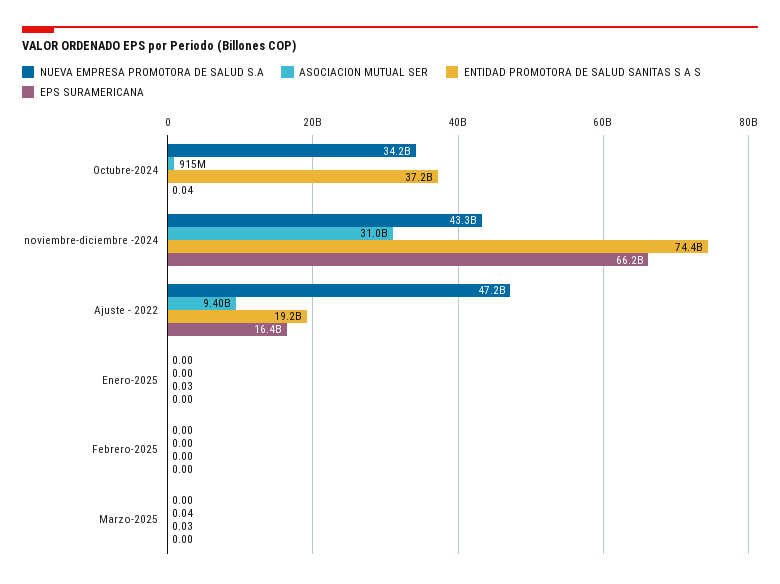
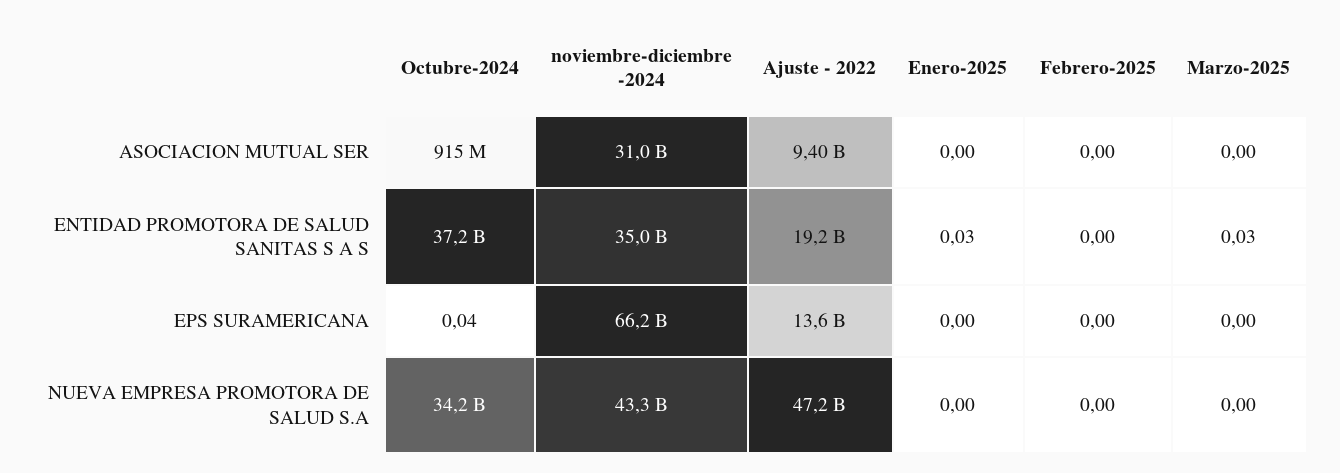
ENTIDAD PROMOTORA DE SALUD SANITAS S A S, noviembre-diciembre -2024: 74400000000 -> 35000000000
EPS SURAMERICANA, Ajuste - 2022: 16400000000 -> 13600000000
ASOCIACION MUTUAL SER, Marzo-2025: 0.04 -> 0

